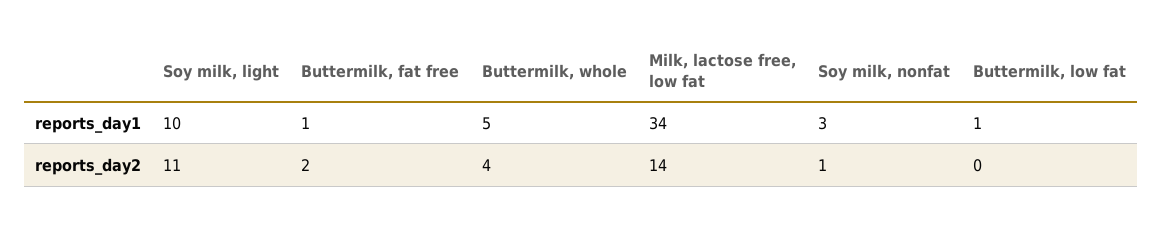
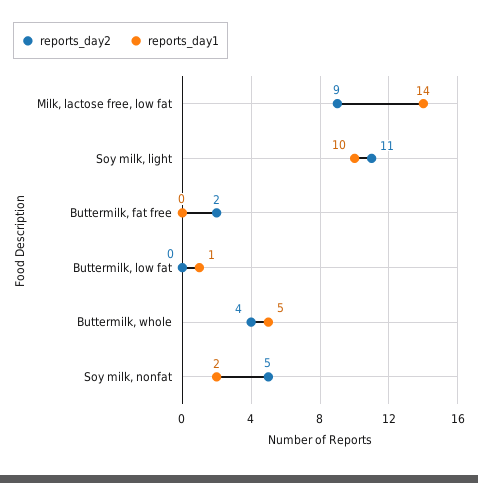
reports_day1, Buttermilk, fat free: 1 -> 0
reports_day1, Milk, lactose free, low fat: 34 -> 14
reports_day1, Soy milk, nonfat: 3 -> 2
reports_day2, Milk, lactose free, low fat: 14 -> 9
reports_day2, Soy milk, nonfat: 1 -> 5

